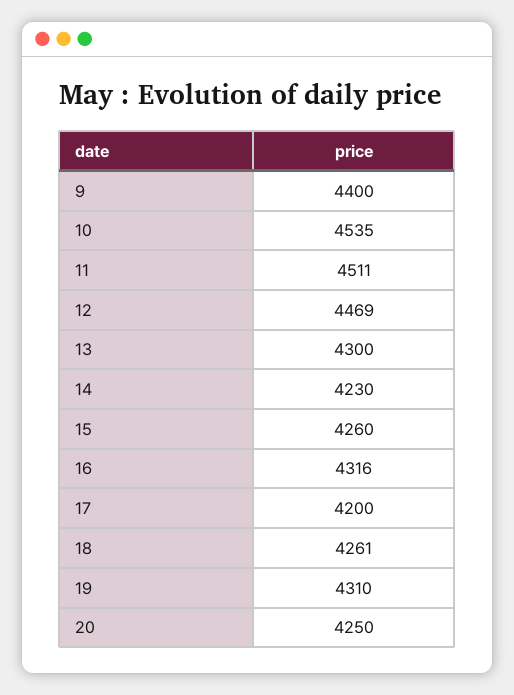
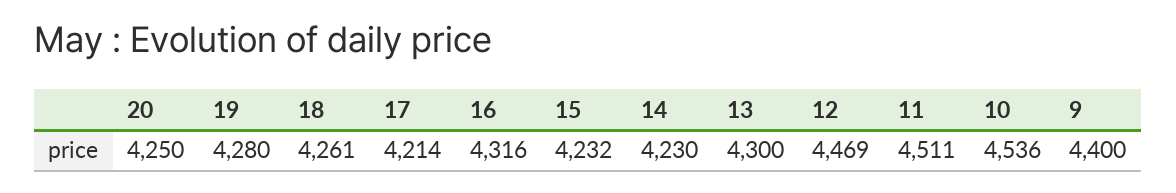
10: 4535 -> 4536
15: 4260 -> 4232
17: 4200 -> 4214
19: 4310 -> 4280

